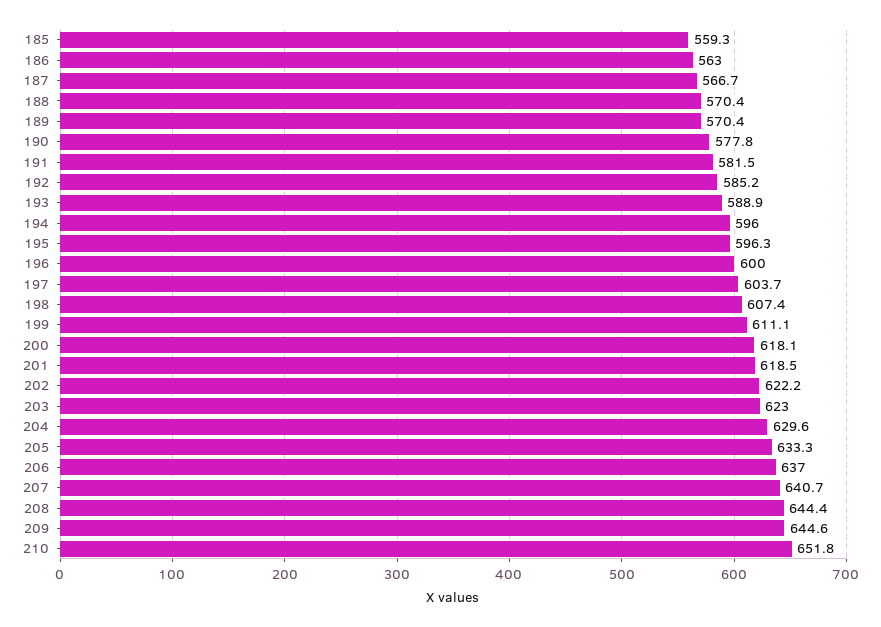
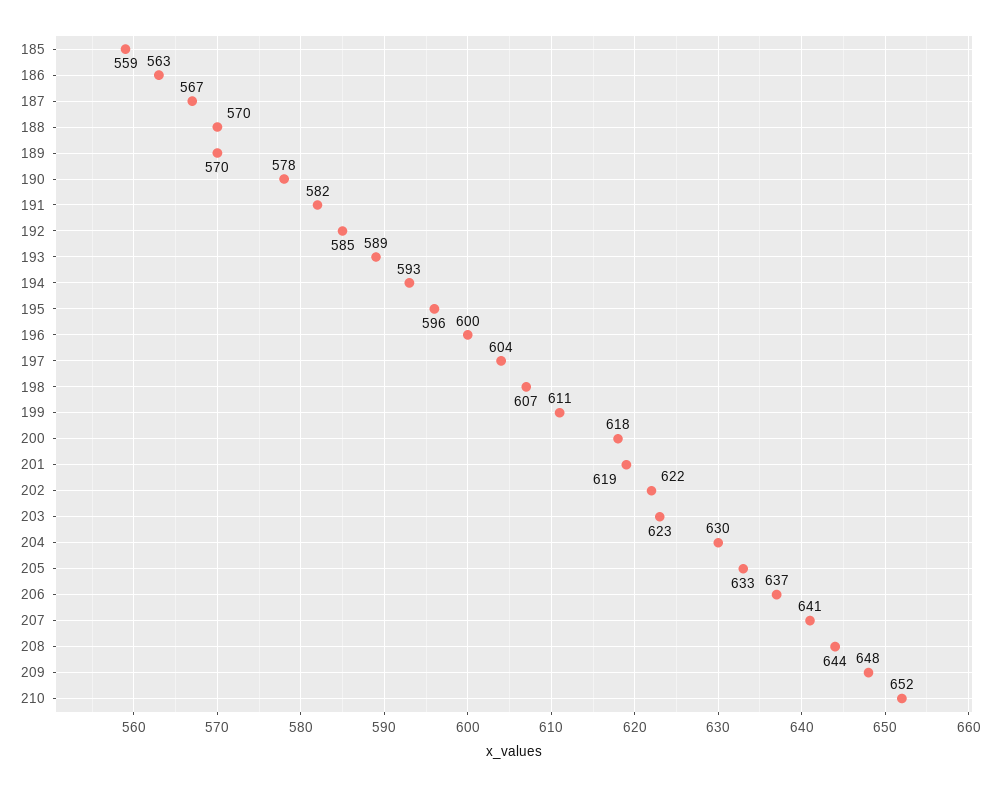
194: 596 -> 593
209: 644.6 -> 648

